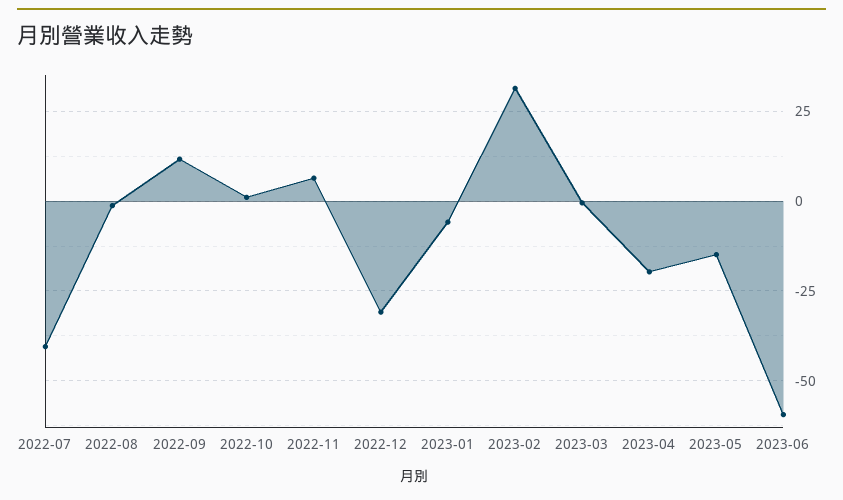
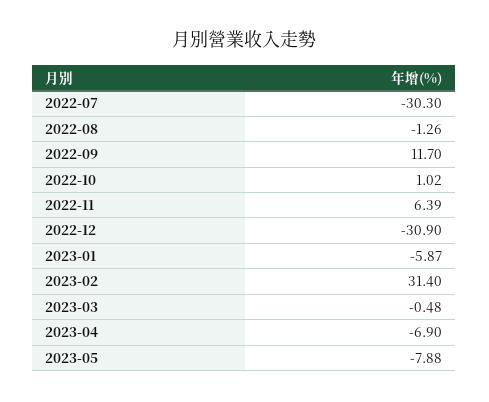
2022-07: -40 -> -30.3
2023-04: -20 -> -6.9
2023-05: -15 -> -7.88
2023-06: -60 -> none

